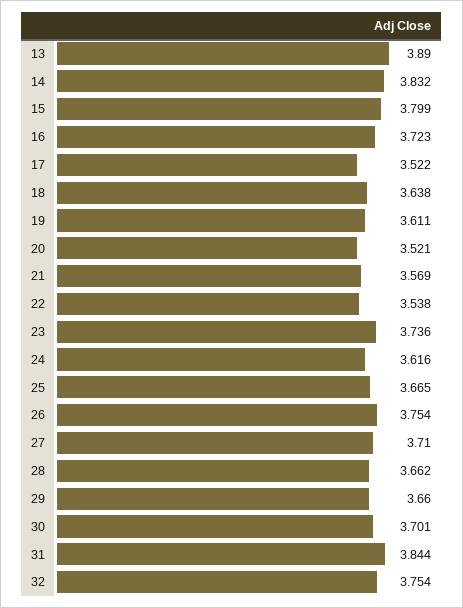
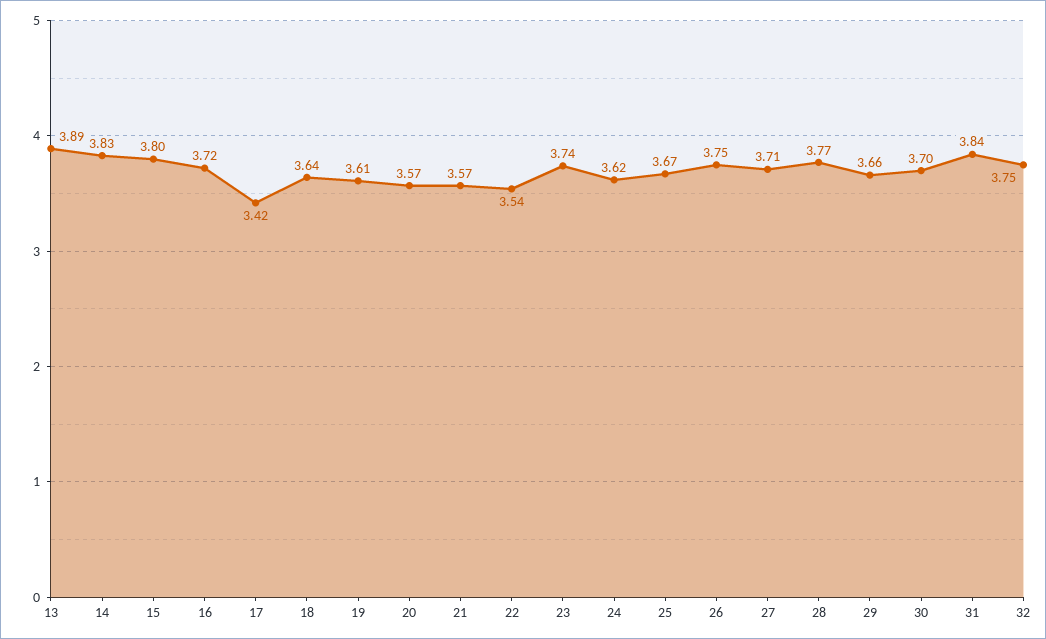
17: 3.522 -> 3.42
20: 3.521 -> 3.57
28: 3.662 -> 3.77

